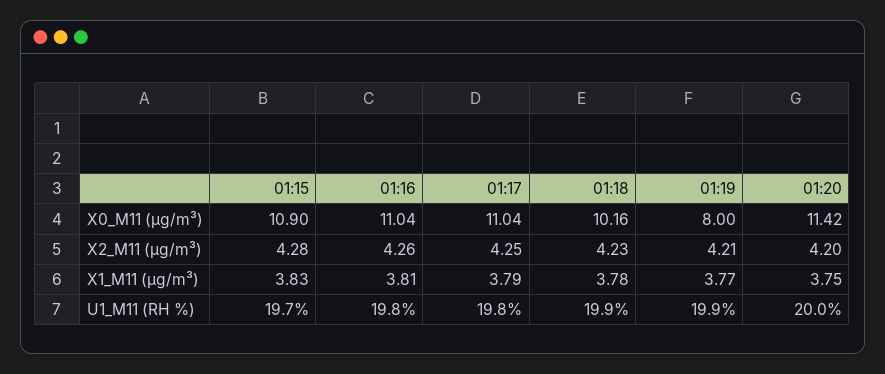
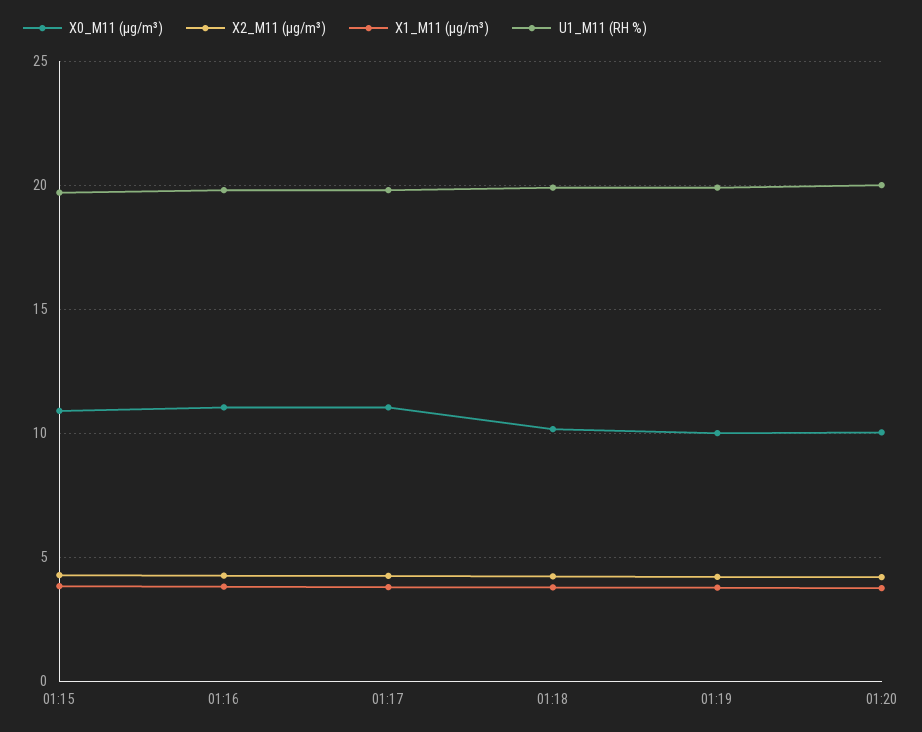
X0_M11 (μg/m³), 01:19: 8 -> 10
X0_M11 (μg/m³), 01:20: 11.42 -> 10

